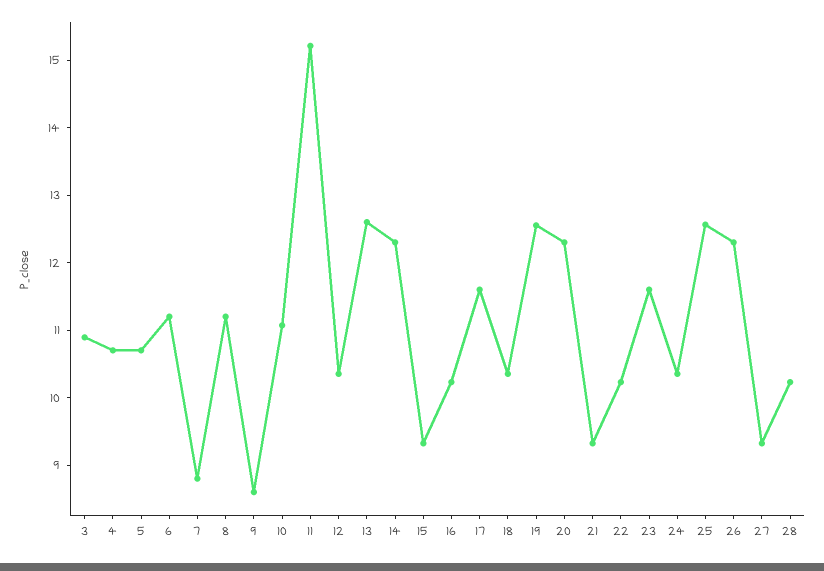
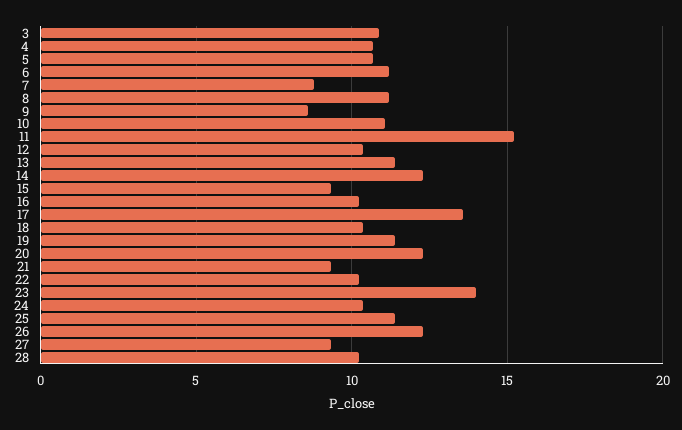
13: 12.6 -> 11.5
17: 11.6 -> 13.5
19: 12.6 -> 11.5
23: 11.6 -> 14
25: 12.6 -> 11.5

